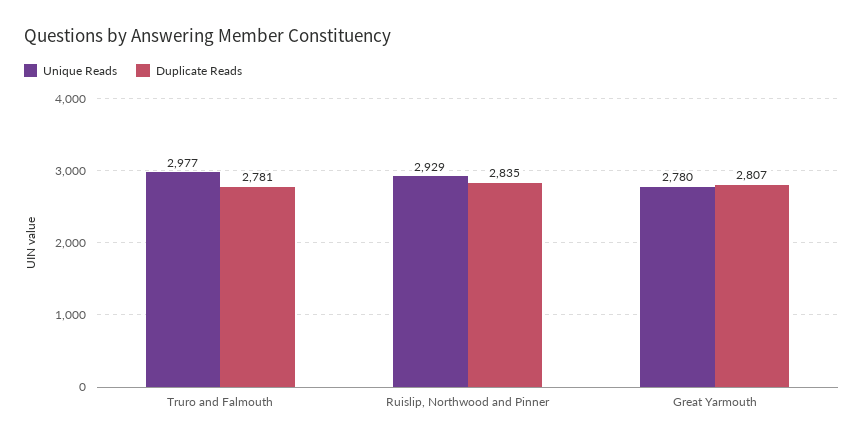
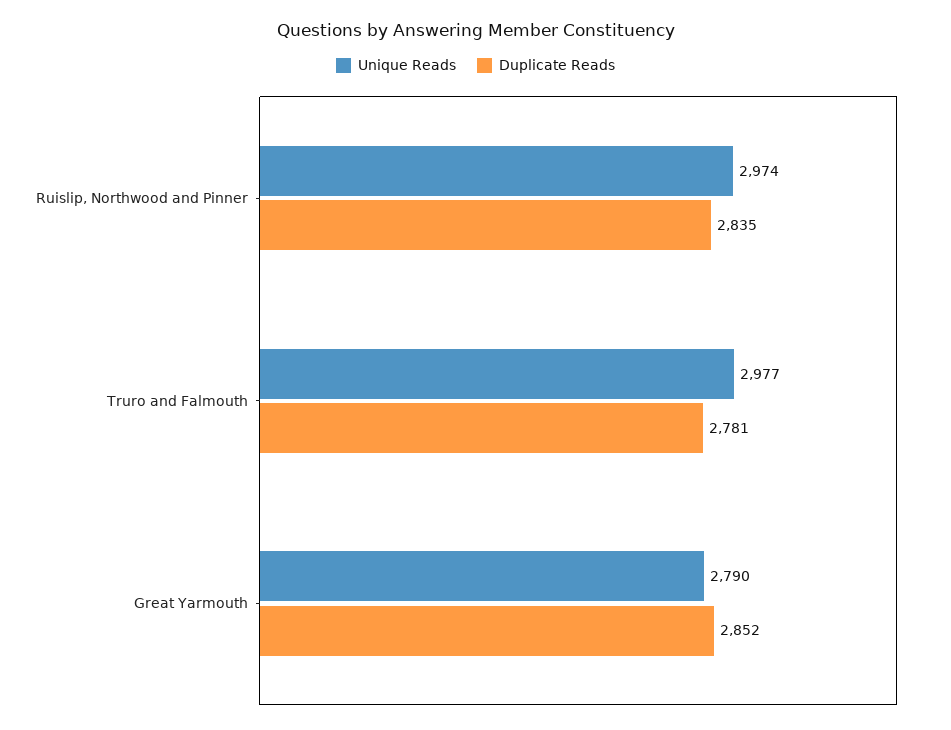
Unique Reads, Ruislip, Northwood and Pinner: 2929 -> 2974
Unique Reads, Great Yarmouth: 2780 -> 2790
Duplicate Reads, Great Yarmouth: 2807 -> 2852

